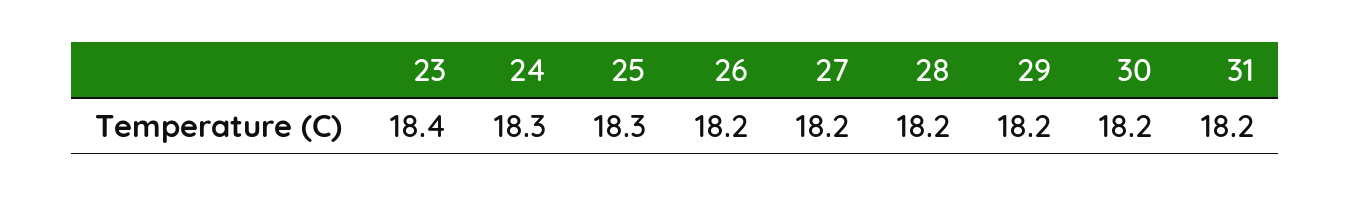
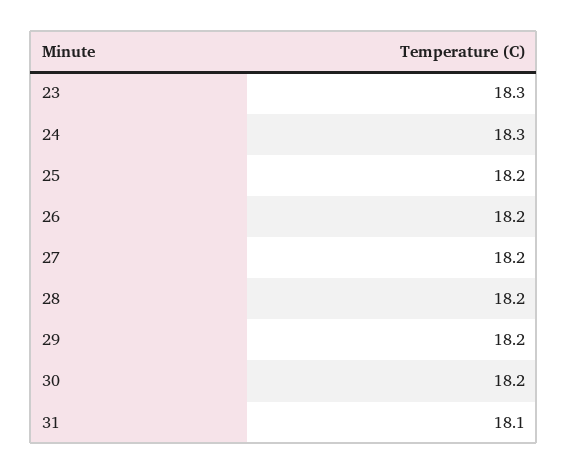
23: 18.4 -> 18.3
25: 18.3 -> 18.2
31: 18.2 -> 18.1

